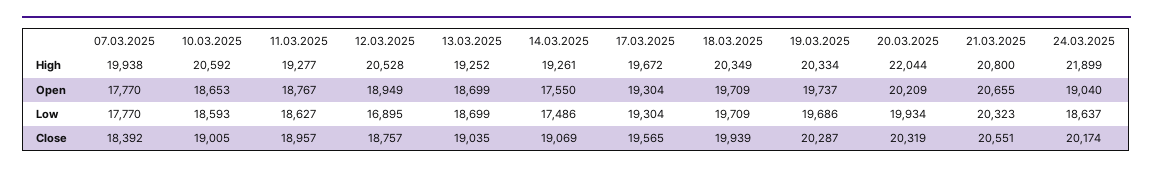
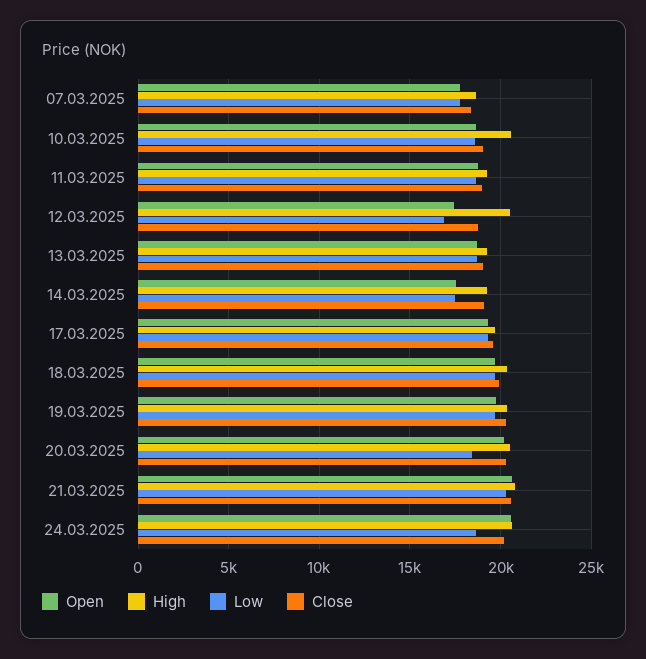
High, 07.03.2025: 19938 -> 18500
High, 20.03.2025: 22044 -> 20500
High, 24.03.2025: 21899 -> 20500
Open, 12.03.2025: 18949 -> 17500
Open, 24.03.2025: 19040 -> 20500
Low, 20.03.2025: 19934 -> 18500

